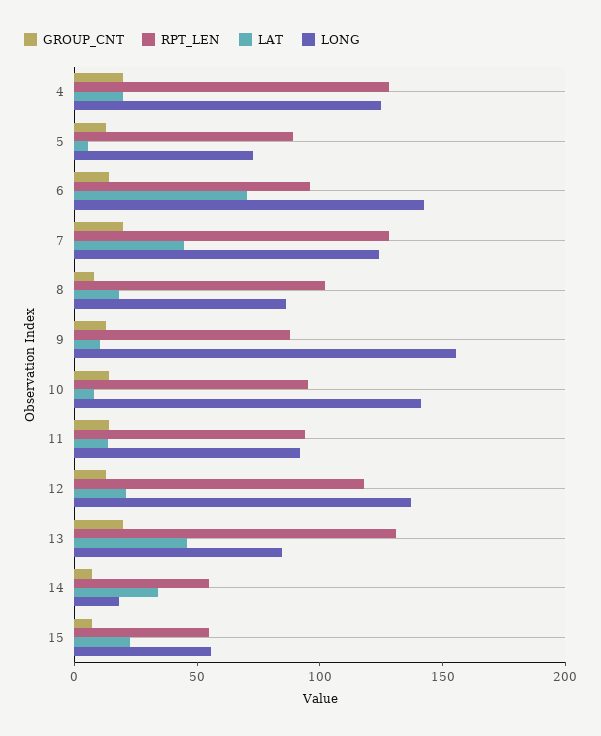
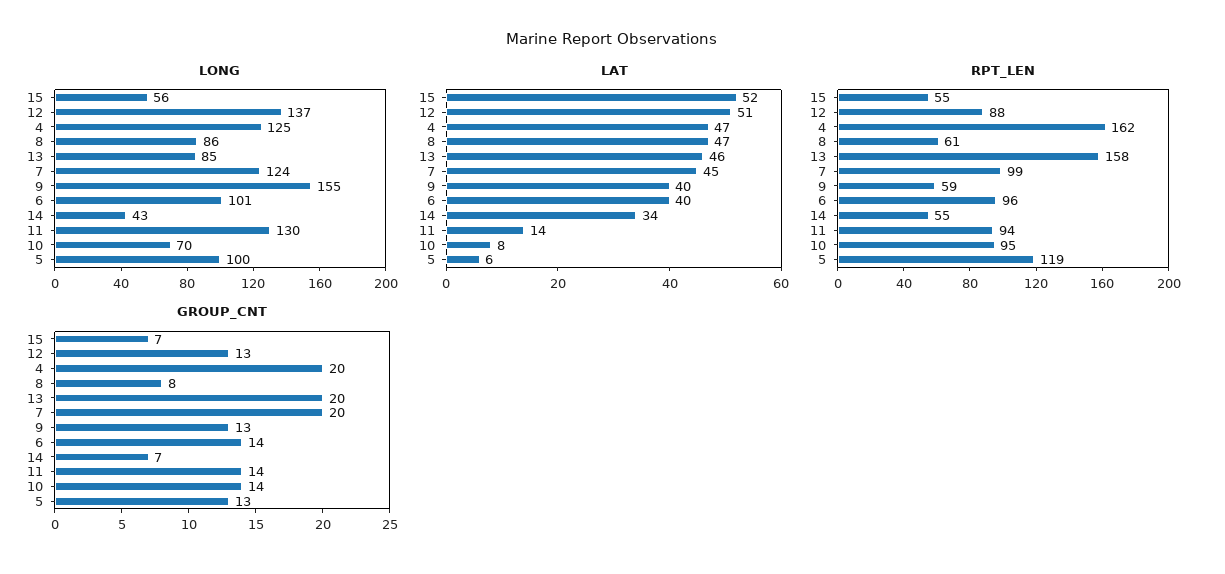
RPT_LEN, 4: 130 -> 162
LAT, 4: 20 -> 47
RPT_LEN, 5: 90 -> 119
LONG, 5: 70 -> 100
LAT, 6: 70 -> 40
LONG, 6: 140 -> 101
RPT_LEN, 7: 130 -> 99
RPT_LEN, 8: 100 -> 61
LAT, 8: 20 -> 47
RPT_LEN, 9: 90 -> 59
LAT, 9: 10 -> 40
LONG, 10: 140 -> 70
LONG, 11: 90 -> 130
RPT_LEN, 12: 120 -> 88
LAT, 12: 20 -> 51
RPT_LEN, 13: 130 -> 158
LONG, 14: 20 -> 43
LAT, 15: 20 -> 52

